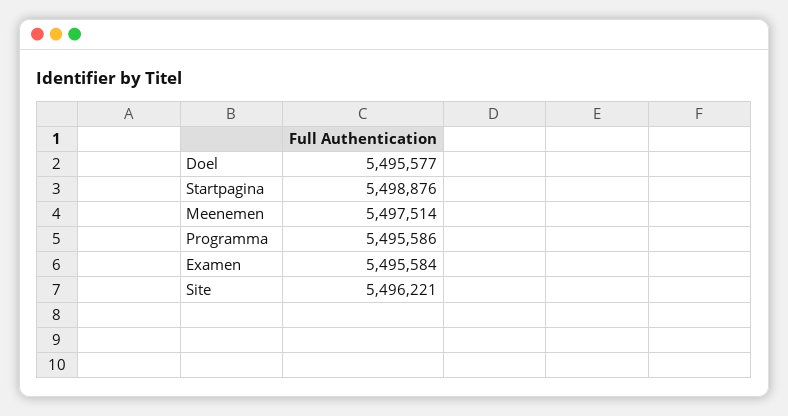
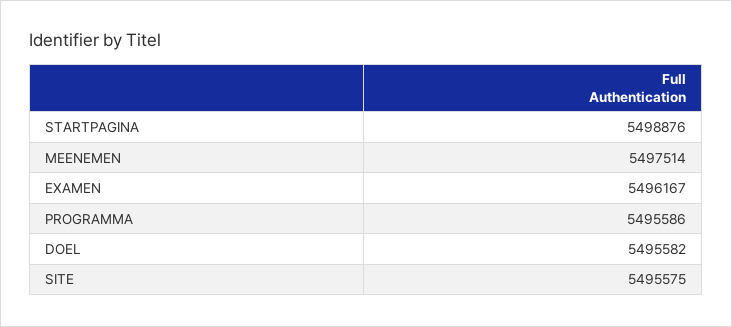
Doel: 5495577 -> 5495582
Examen: 5495584 -> 5496167
Site: 5496221 -> 5495575

